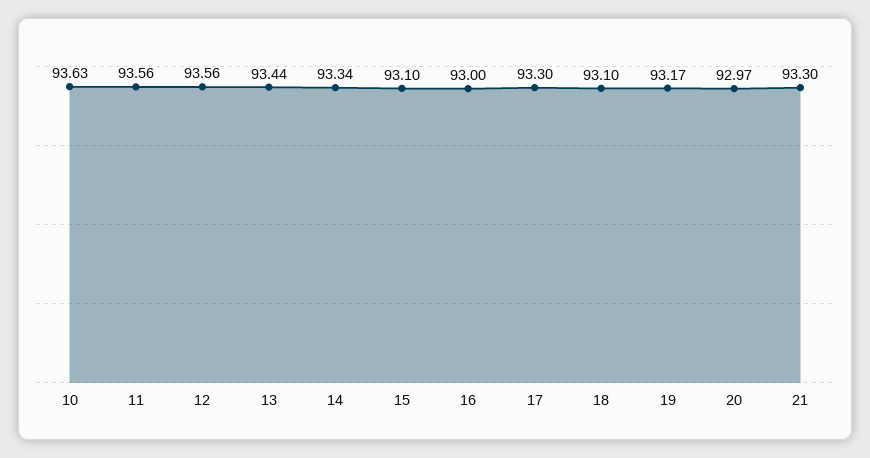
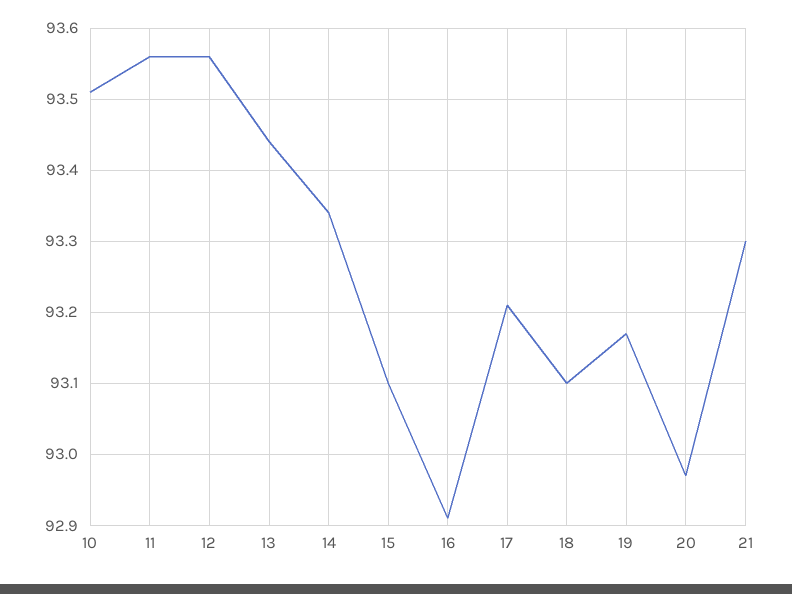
10: 93.63 -> 93.51
16: 93 -> 92.91
17: 93.3 -> 93.21

